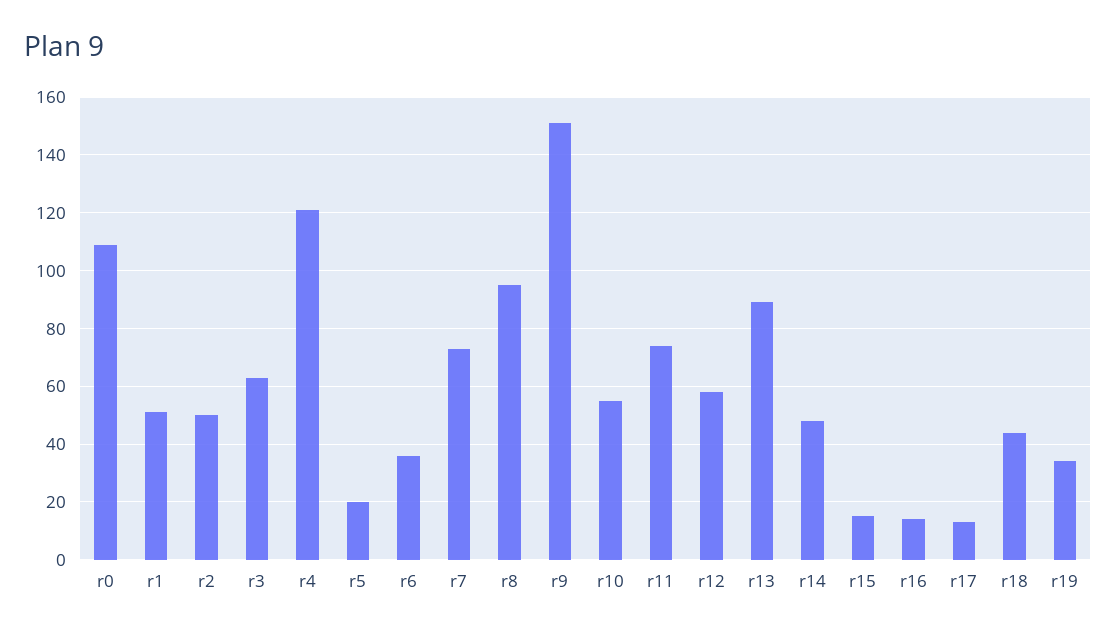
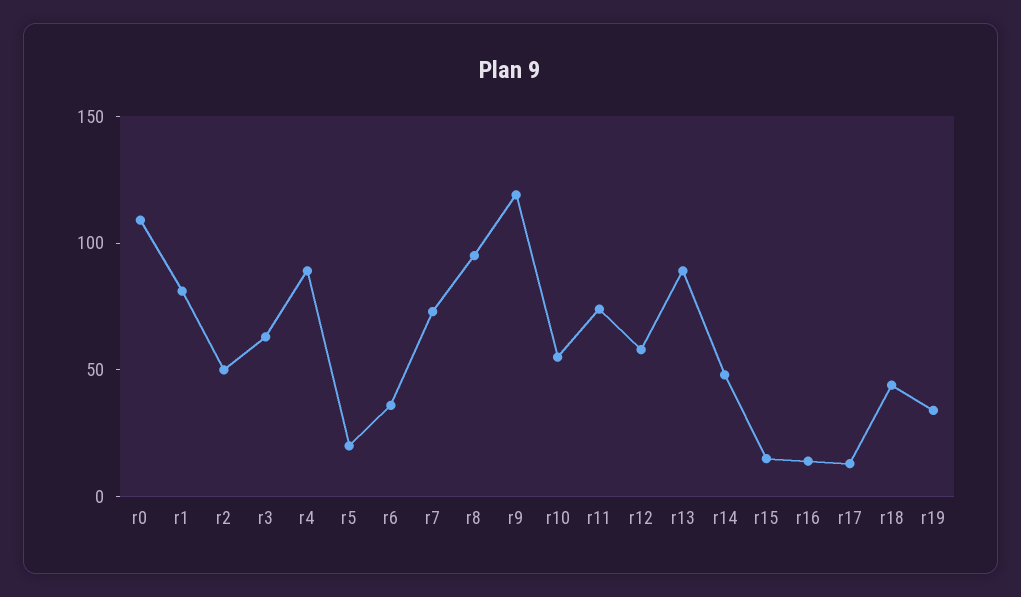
r1: 50 -> 80
r4: 120 -> 90
r9: 150 -> 120

